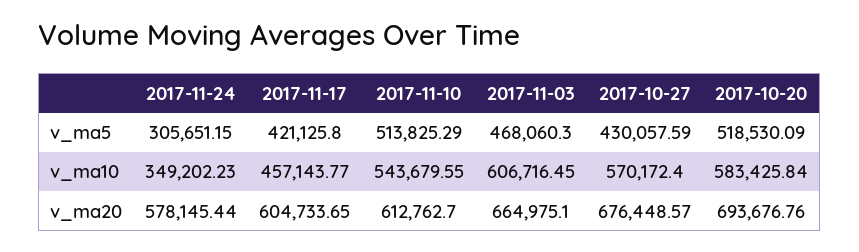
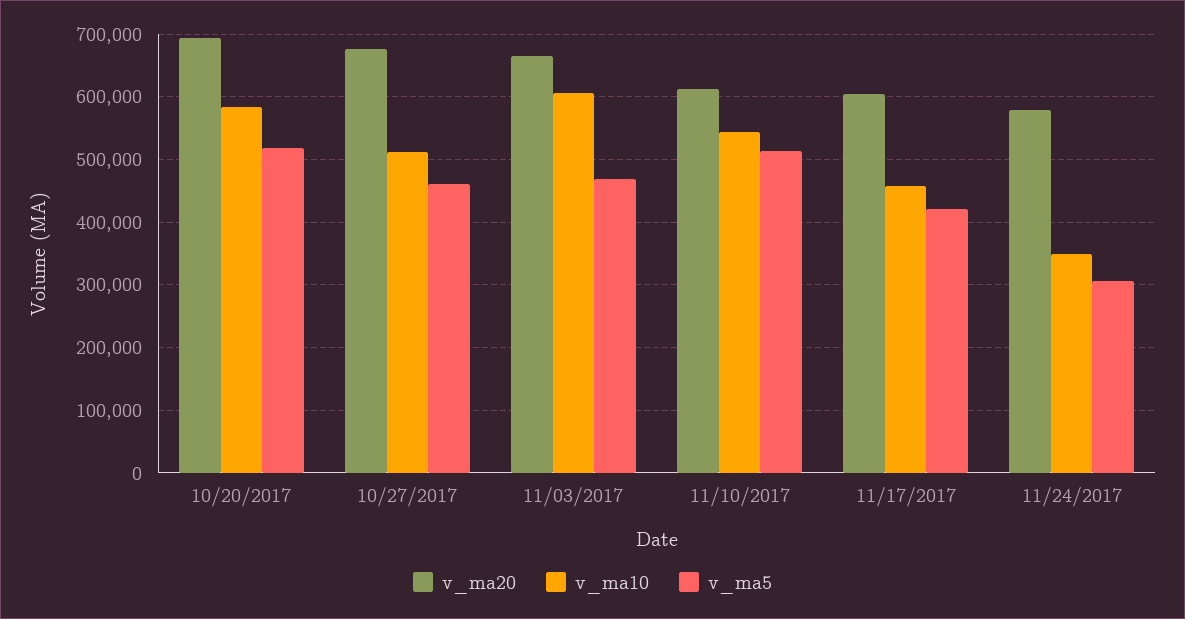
v_ma5, 2017-10-27: 430057.59 -> 460000
v_ma10, 2017-10-27: 570172.4 -> 510000

